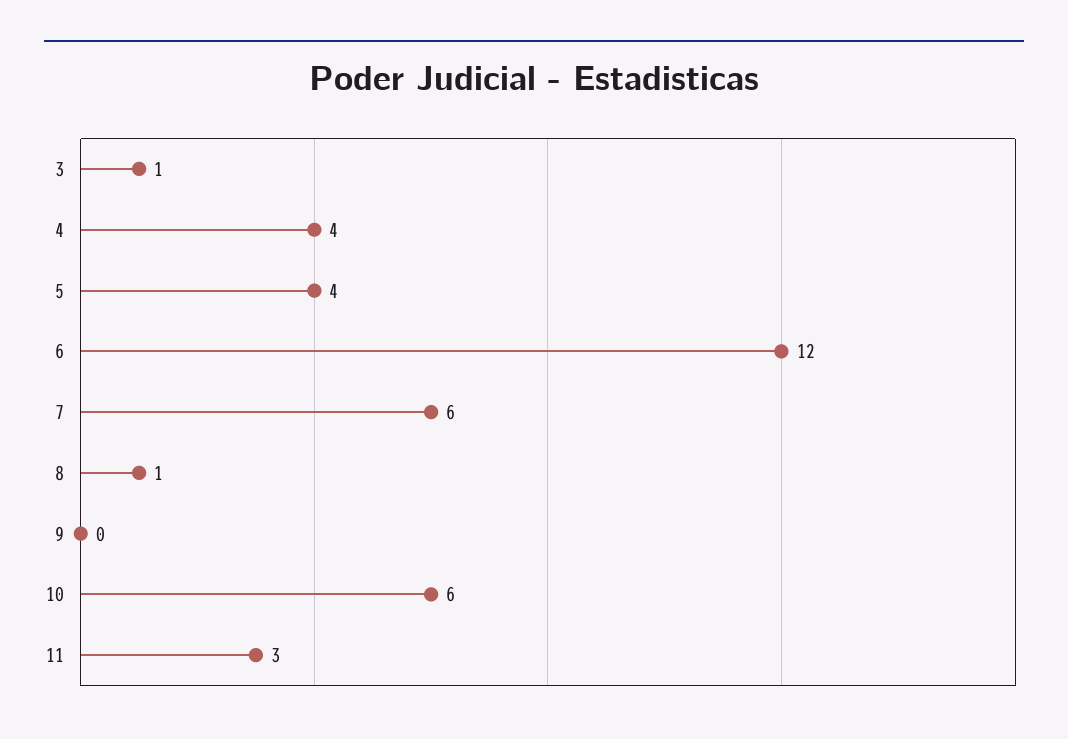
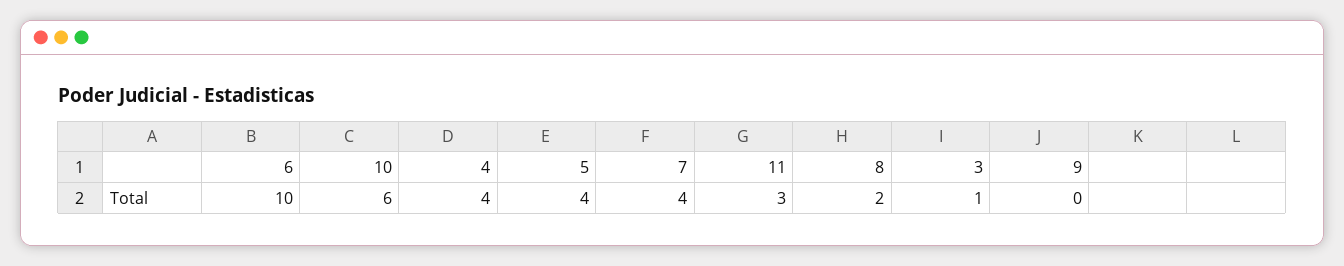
6: 12 -> 10
7: 6 -> 4
8: 1 -> 2

